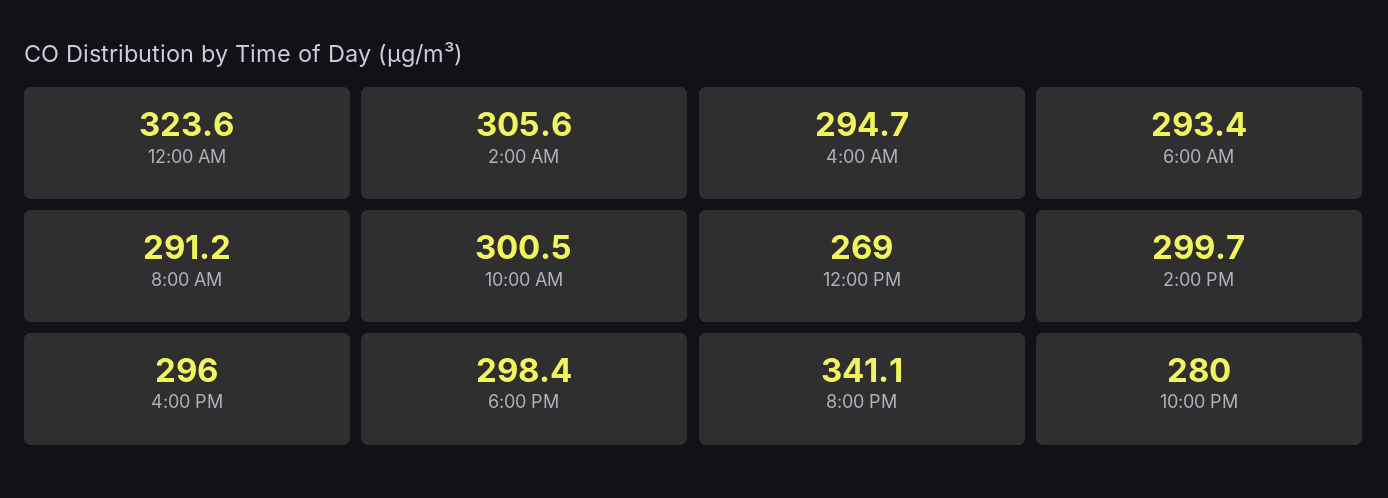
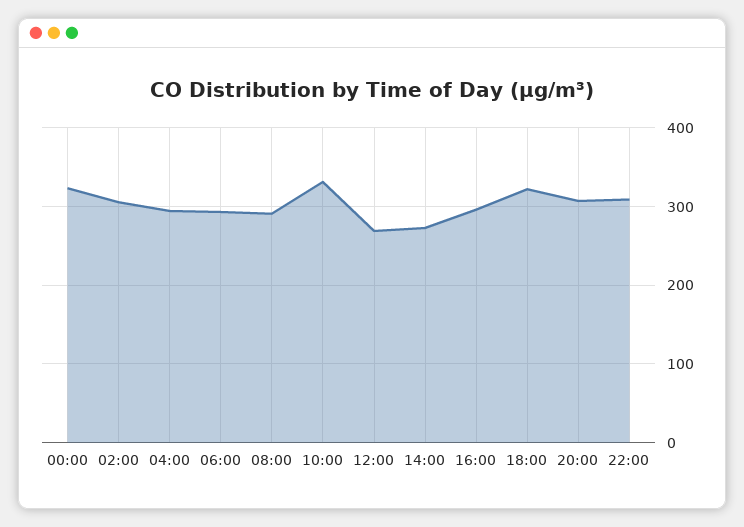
10:00 AM: 300.5 -> 330
2:00 PM: 299.7 -> 270
6:00 PM: 298.4 -> 320
8:00 PM: 341.1 -> 310
10:00 PM: 280 -> 310

